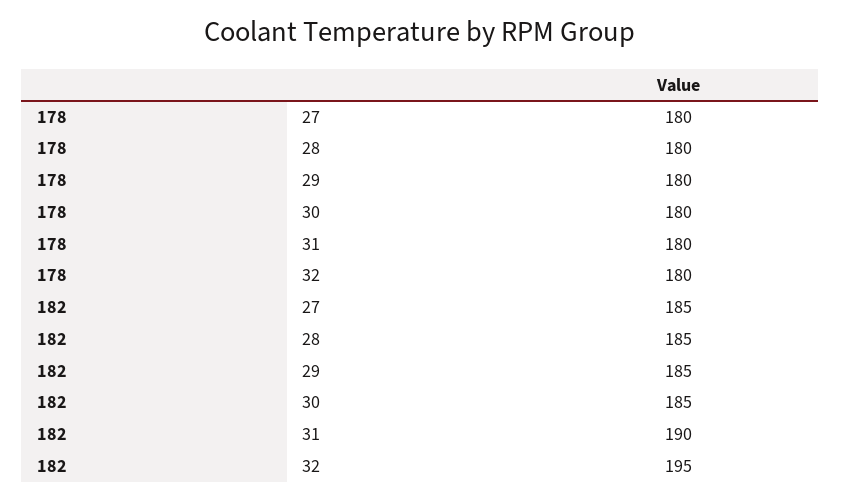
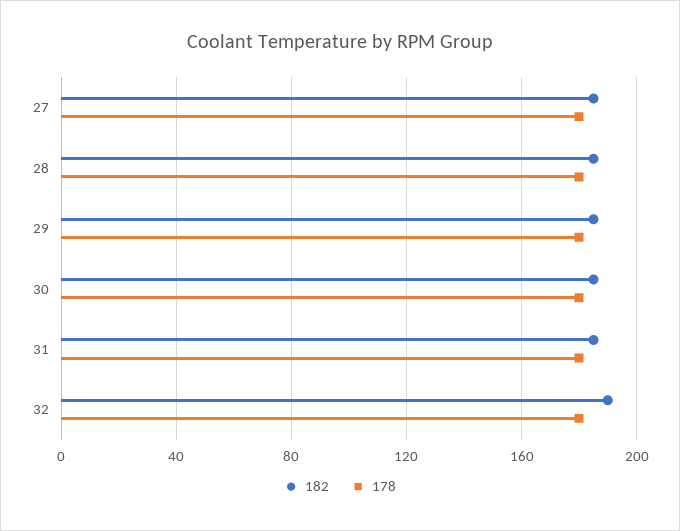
182, 31: 190 -> 185
182, 32: 195 -> 190

